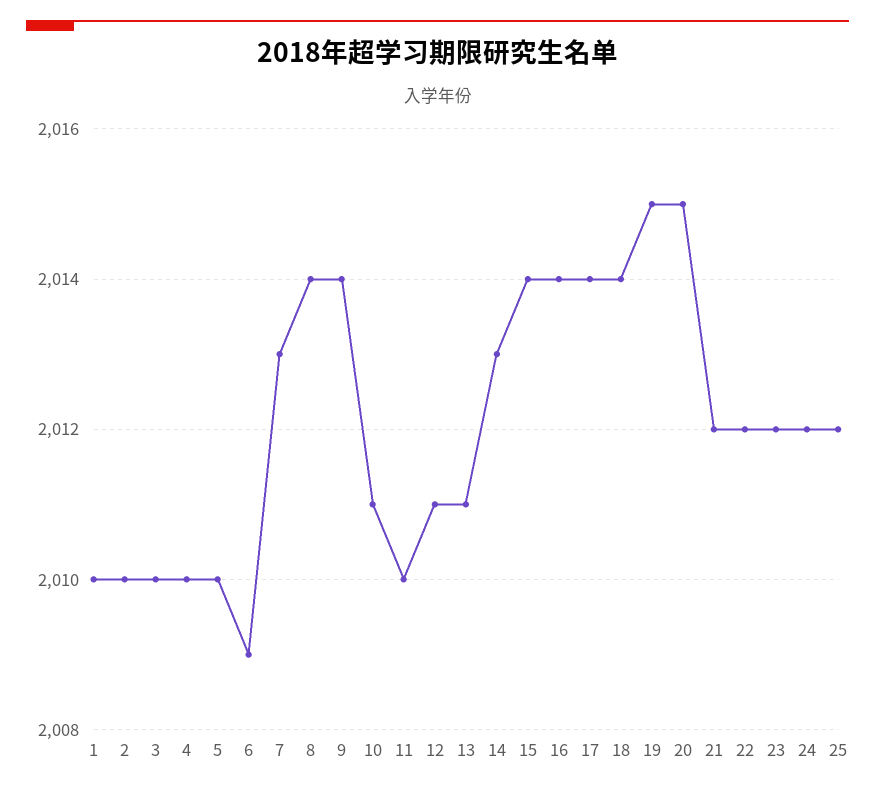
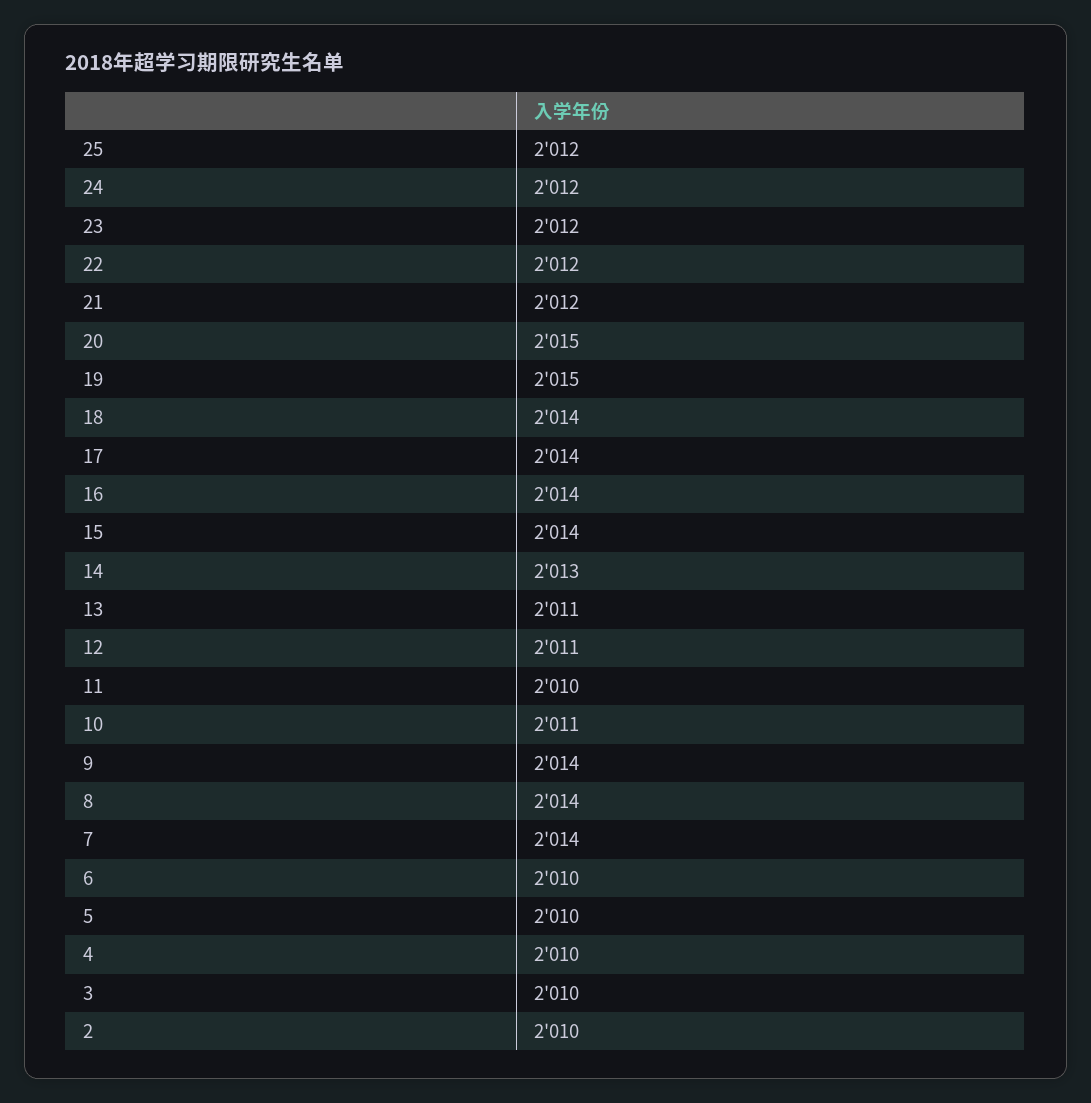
1: 2010 -> none
6: 2009 -> 2010
7: 2013 -> 2014

